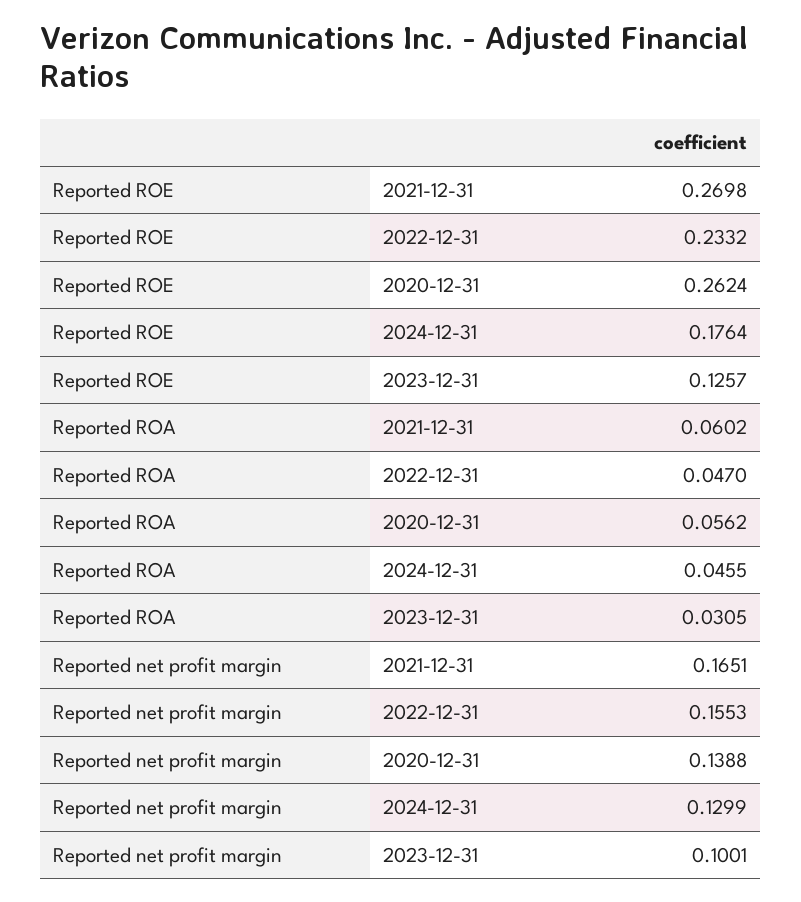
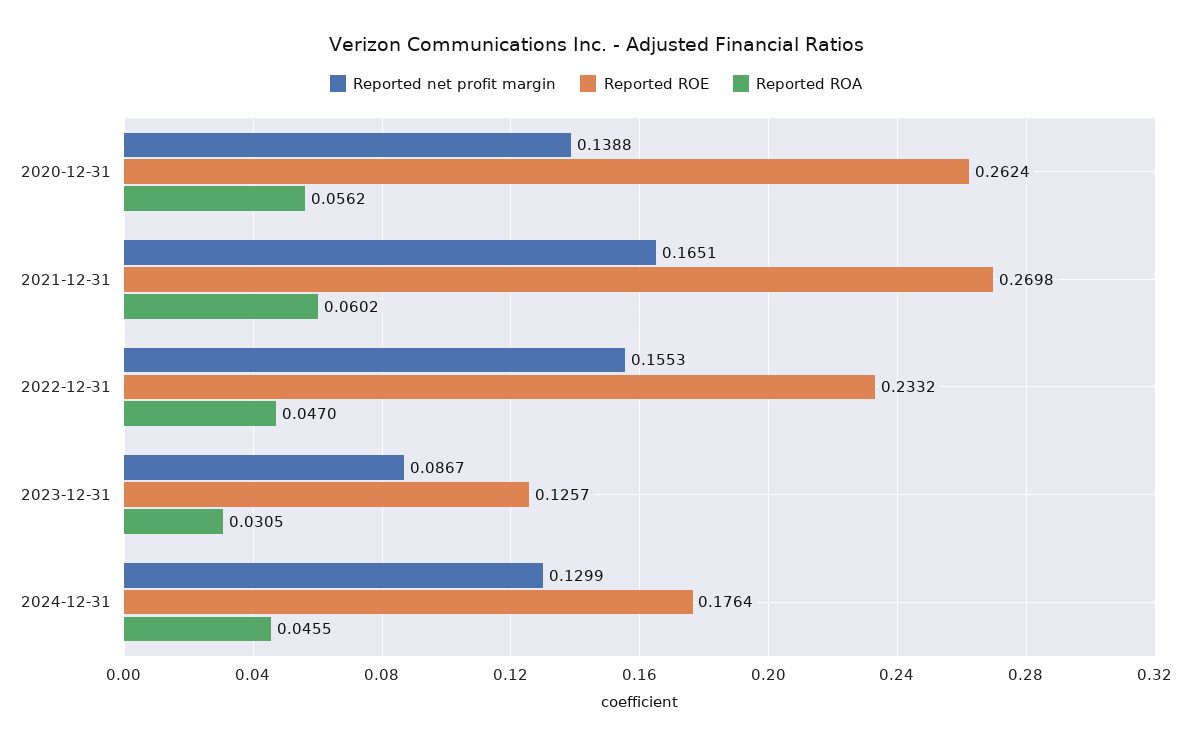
Reported net profit margin, 2023-12-31: 0.1001 -> 0.0867

